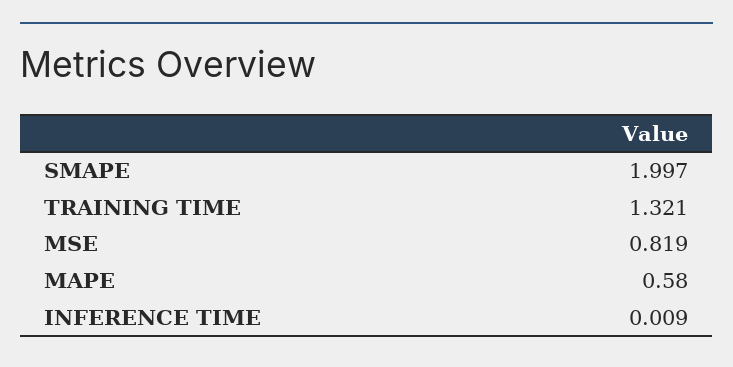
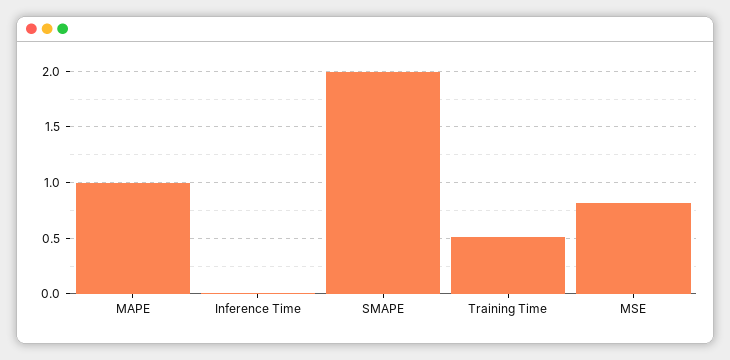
TRAINING TIME: 1.321 -> 0.5
MAPE: 0.58 -> 1

